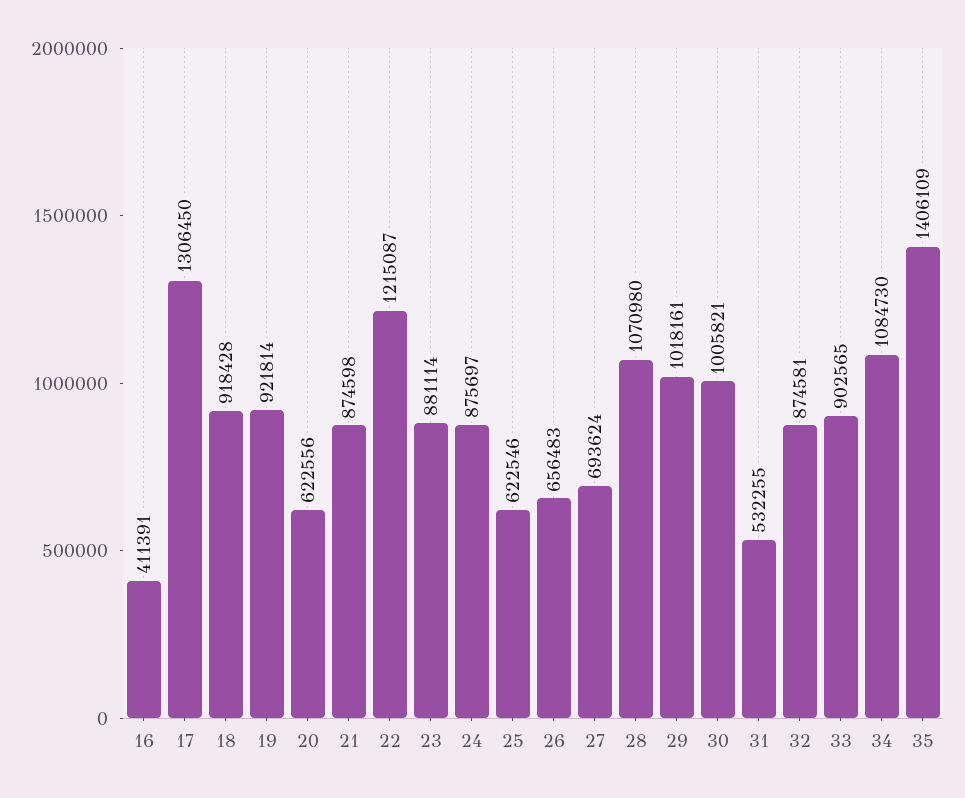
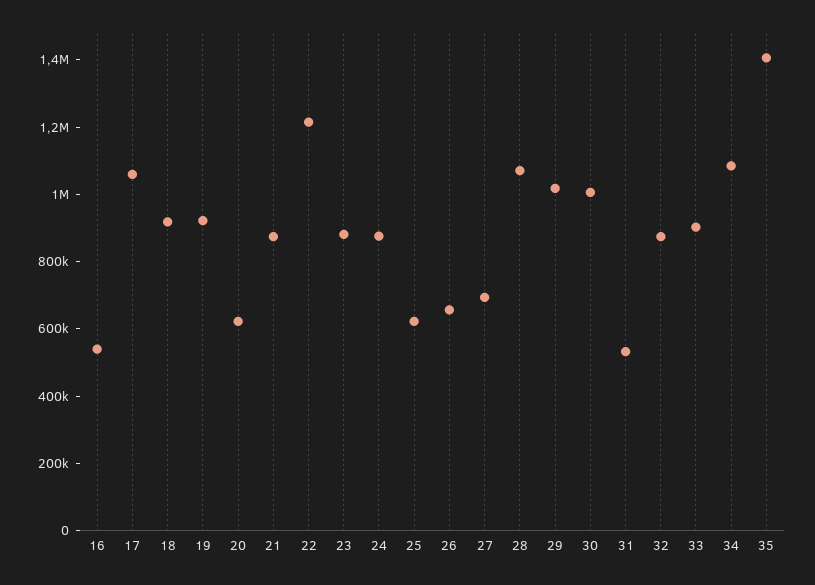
16: 411391 -> 550000
17: 1306450 -> 1050000

